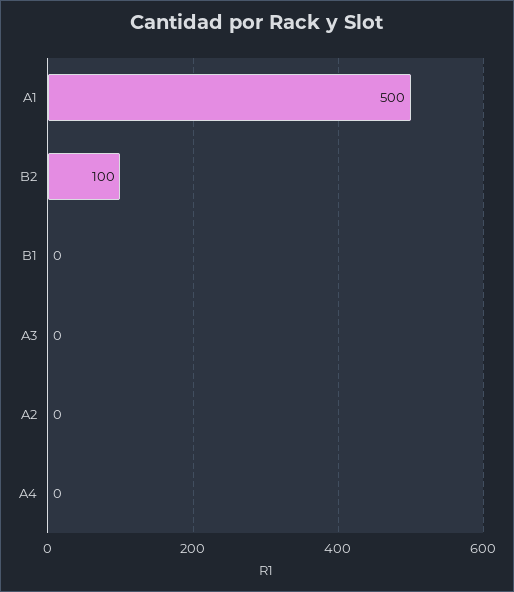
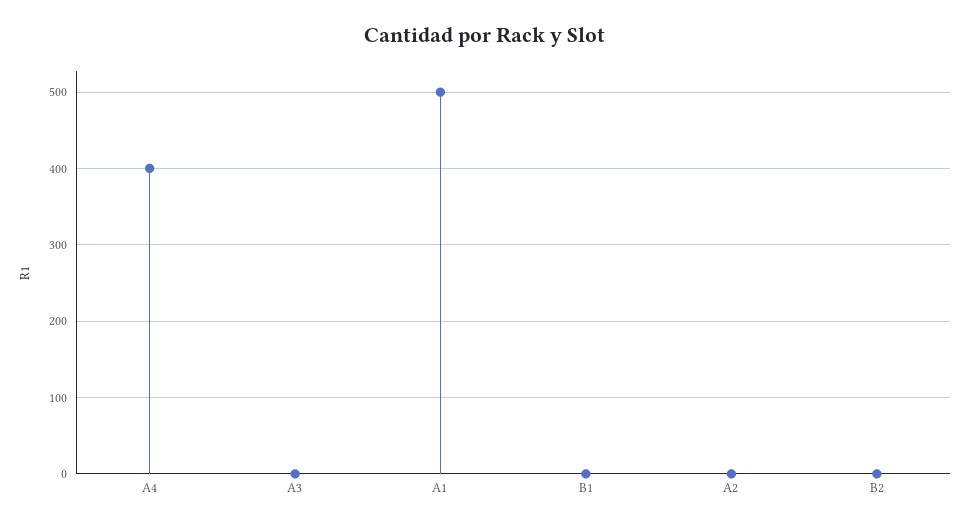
B2: 100 -> 0
A4: 0 -> 400

